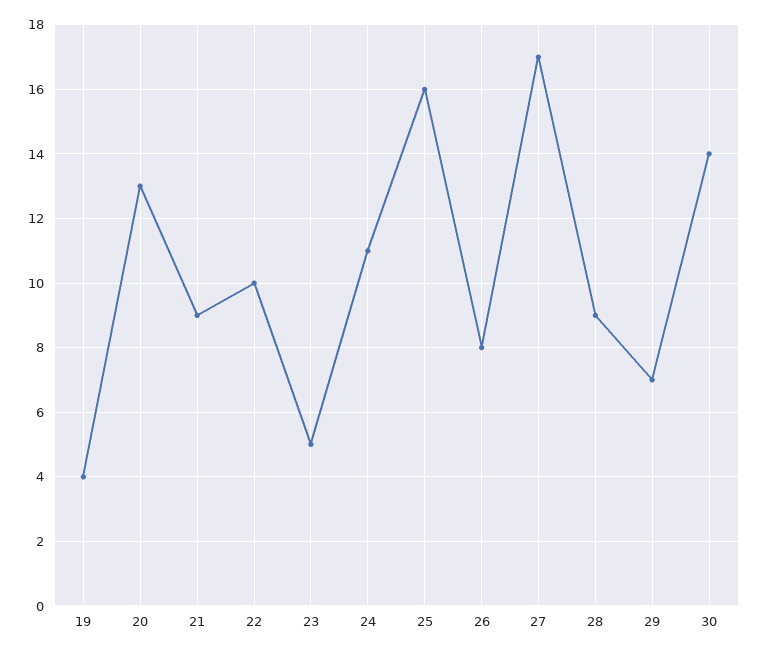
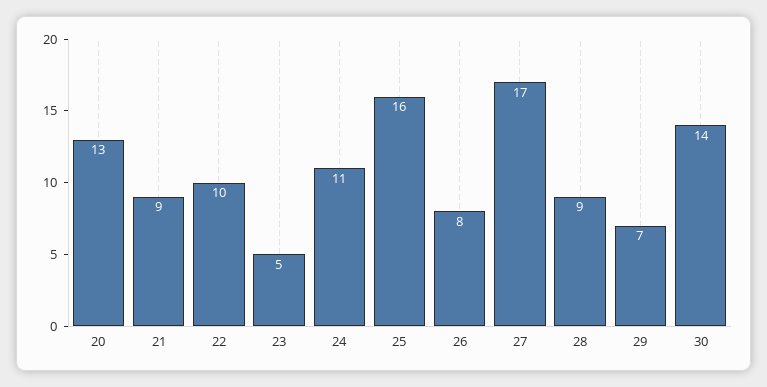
19: 4 -> none

